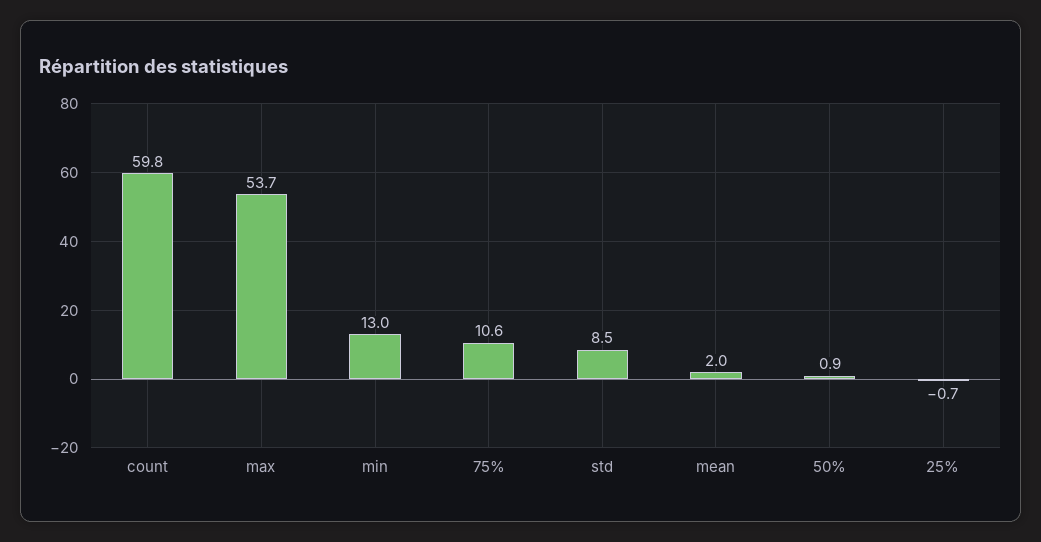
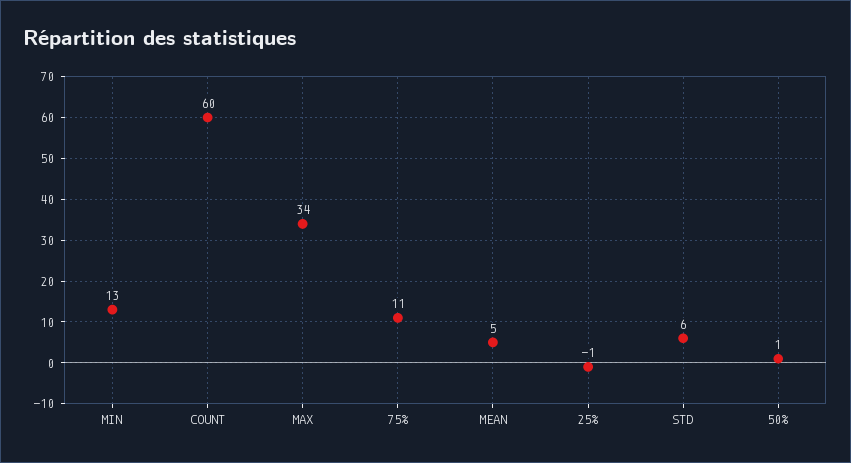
max: 53.7 -> 34
std: 8.5 -> 6
mean: 2 -> 5

